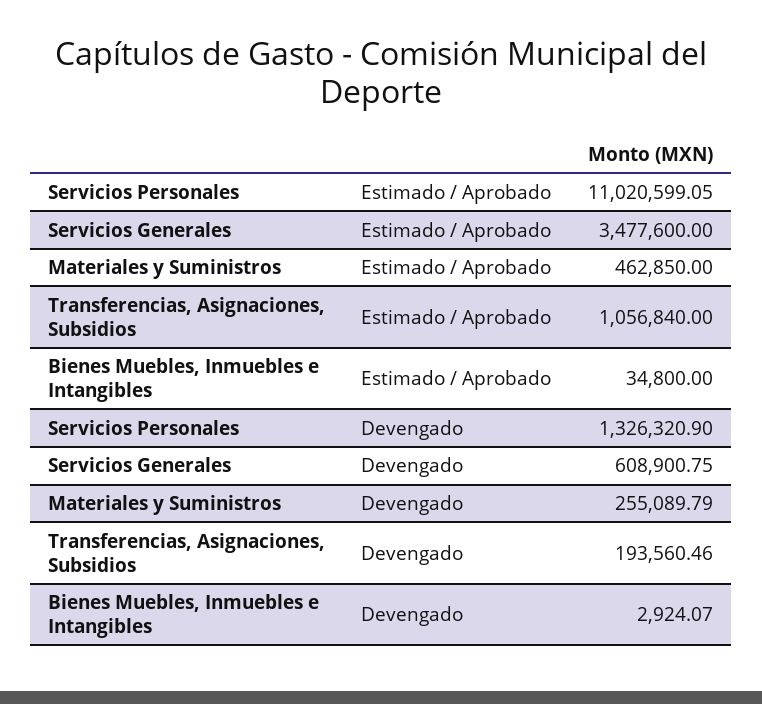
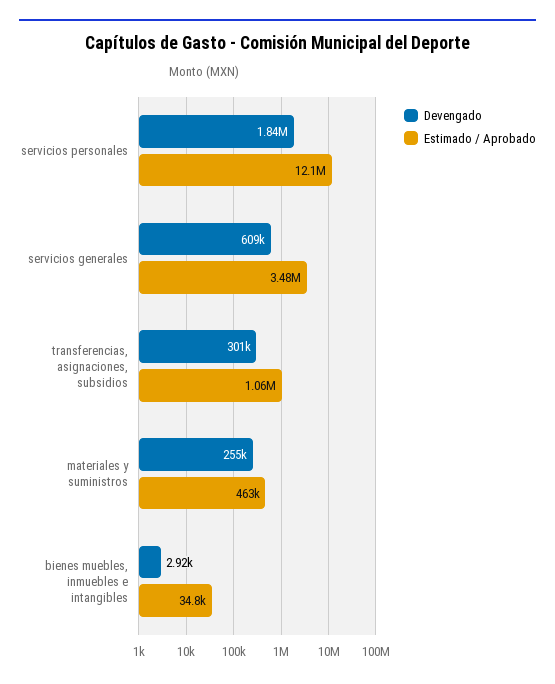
Estimado / Aprobado, Servicios Personales: 11020599.05 -> 12100000
Devengado, Servicios Personales: 1326320.9 -> 1840000
Devengado, Transferencias, Asignaciones, Subsidios: 193560.46 -> 301000

